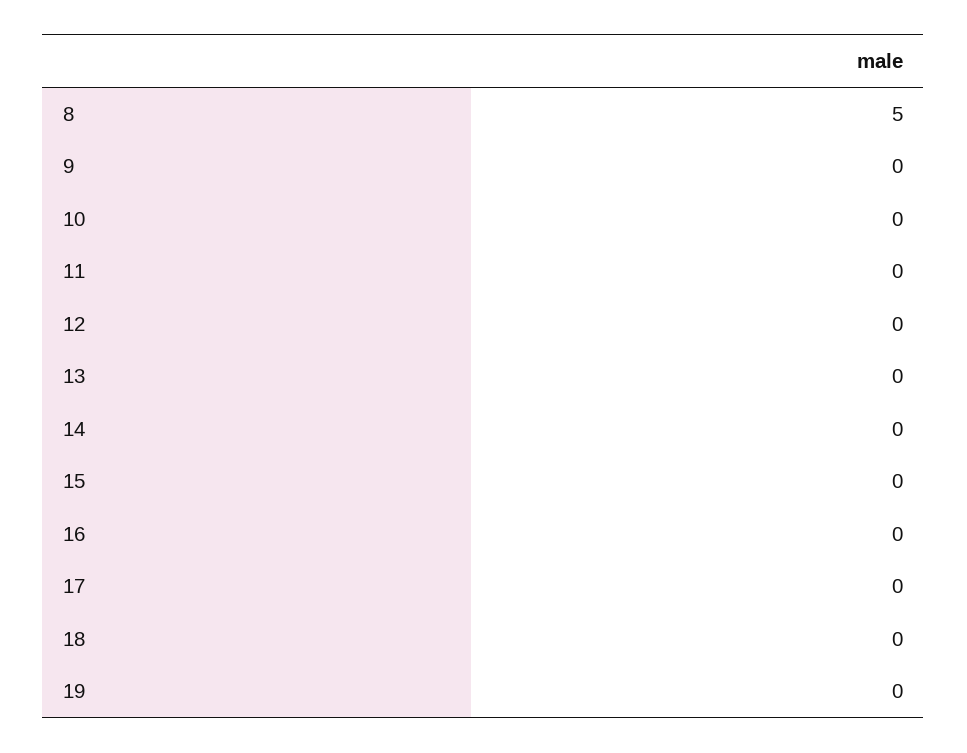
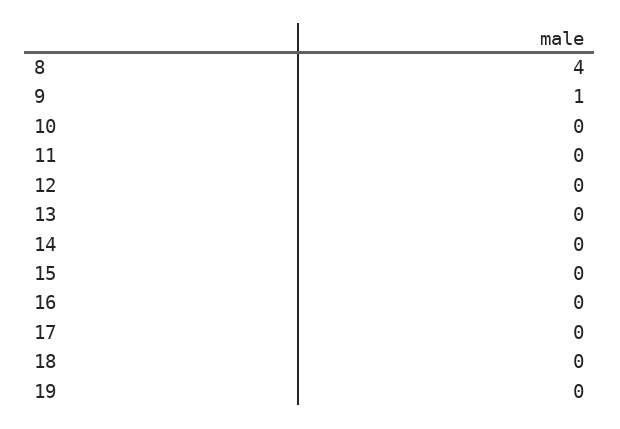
8: 5 -> 4
9: 0 -> 1

